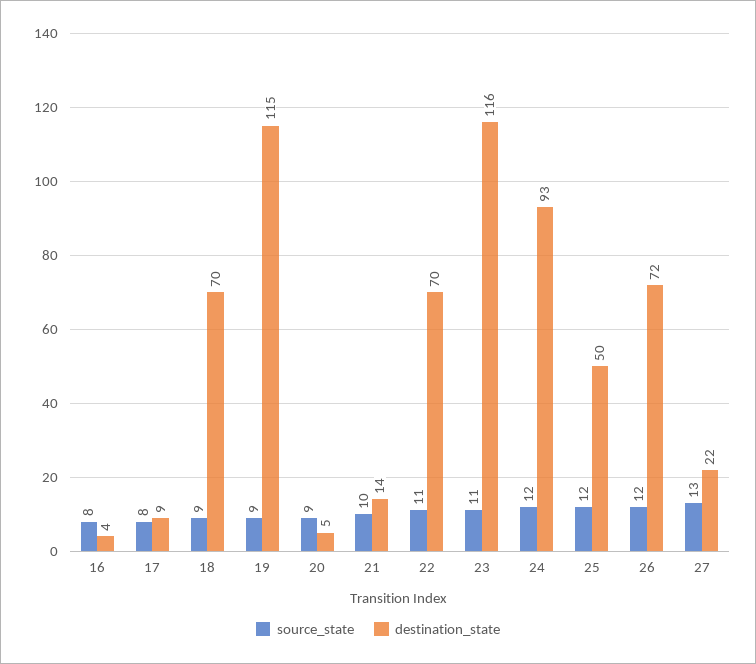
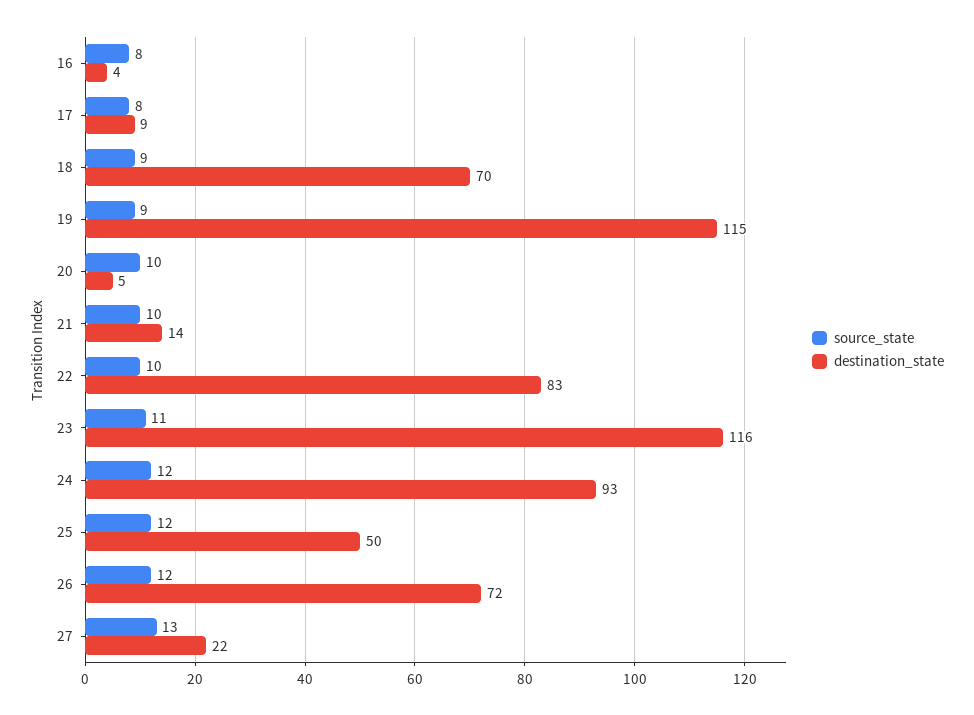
source_state, 20: 9 -> 10
source_state, 22: 11 -> 10
destination_state, 22: 70 -> 83

